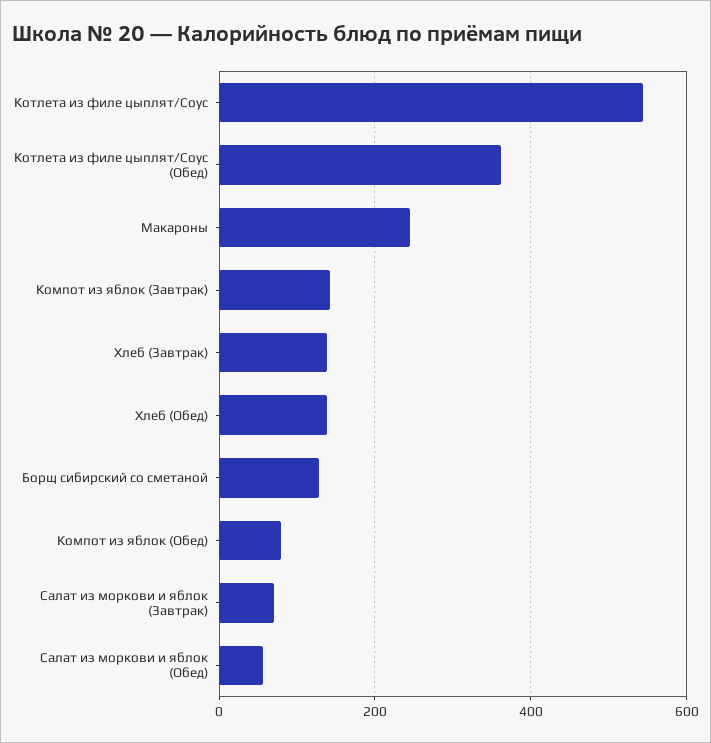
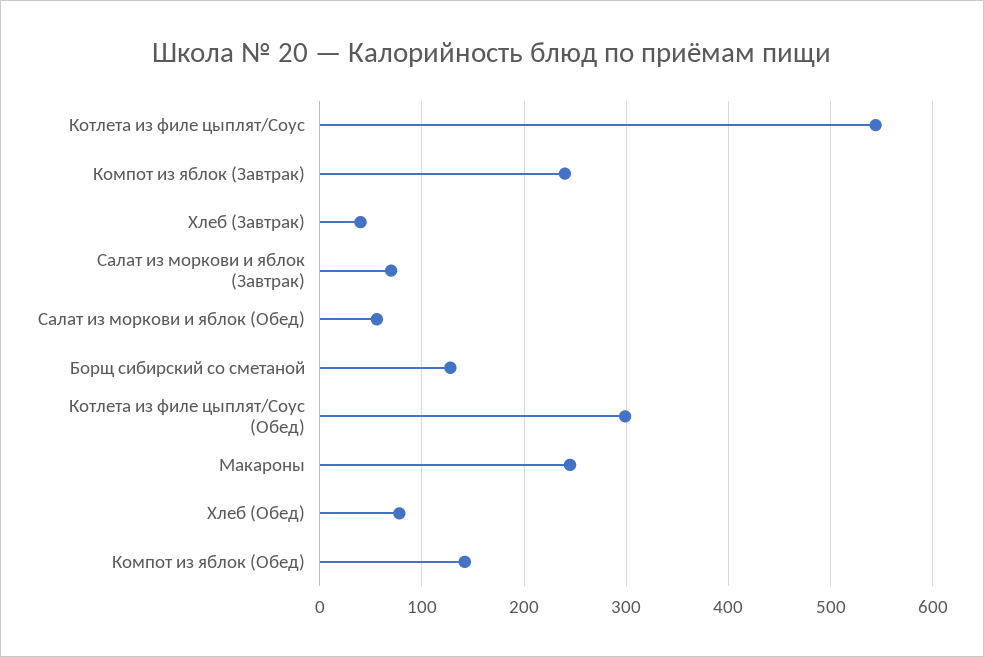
Котлета из филе цыплят/Соус (Обед): 360 -> 300
Компот из яблок (Завтрак): 140 -> 240
Хлеб (Завтрак): 140 -> 40
Хлеб (Обед): 140 -> 80
Компот из яблок (Обед): 80 -> 140

